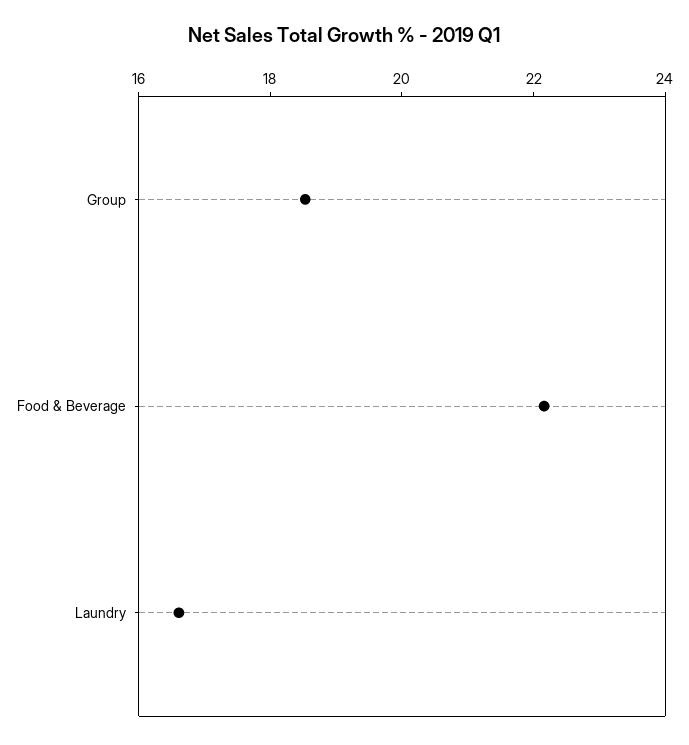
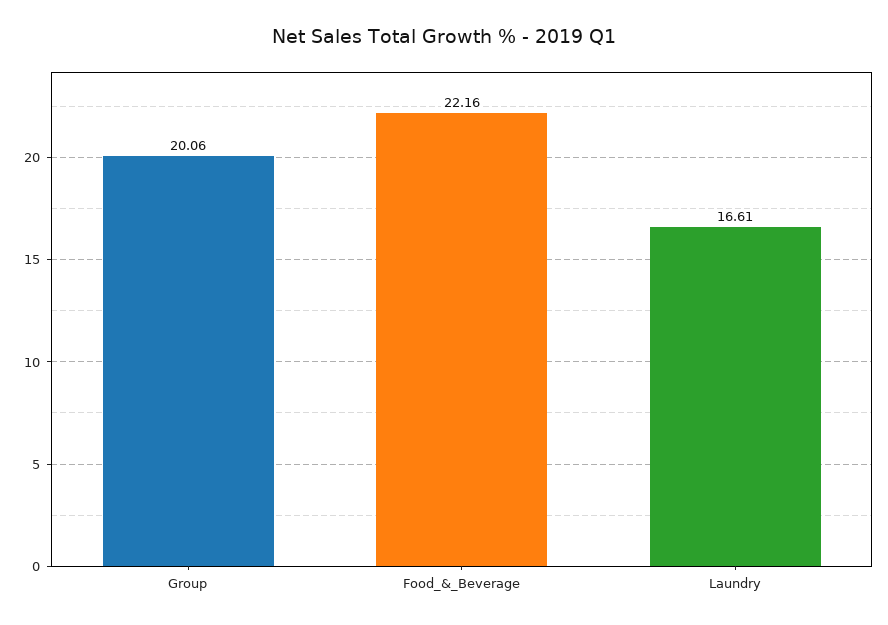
Group: 18.5 -> 20.06

